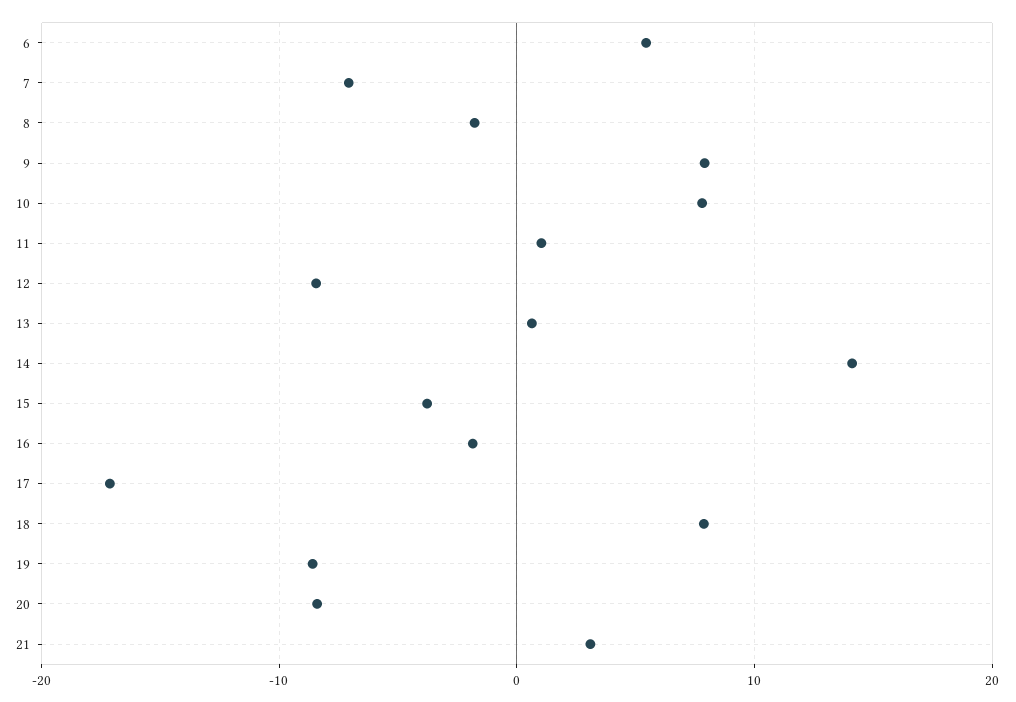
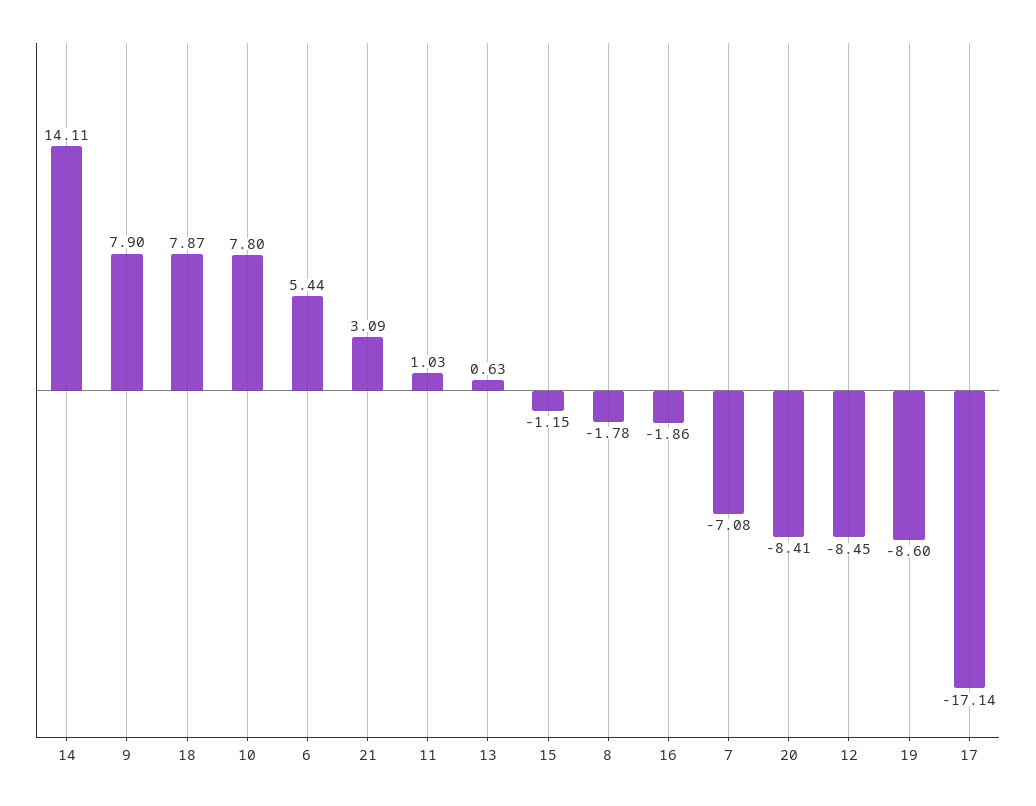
15: -4 -> -1.15

